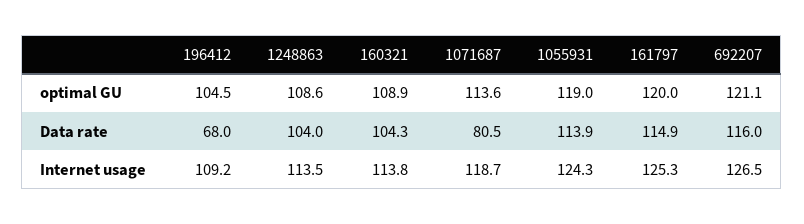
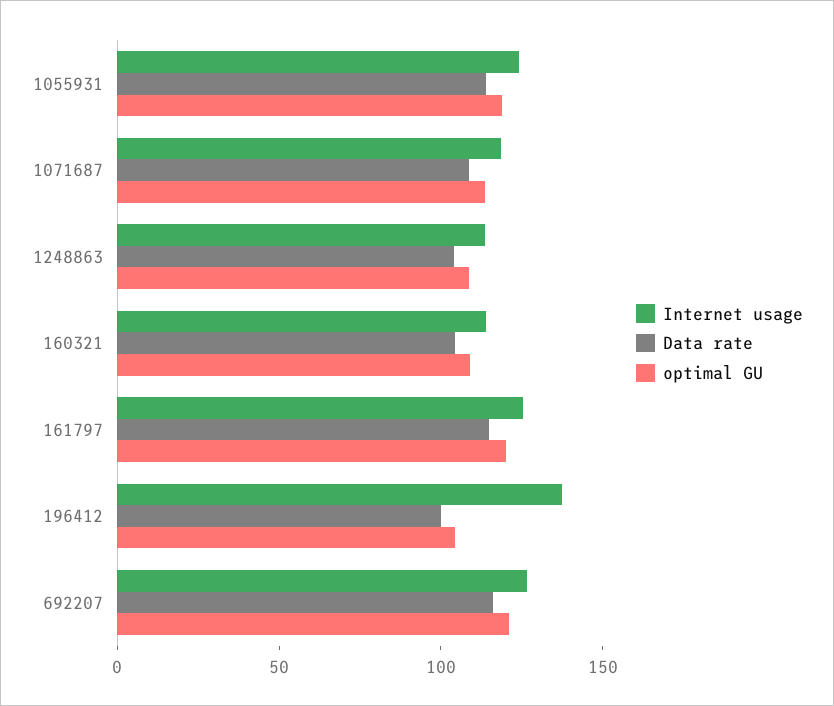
Data rate, 196412: 68 -> 100
Data rate, 1071687: 80.5 -> 110
Internet usage, 196412: 109.2 -> 140

